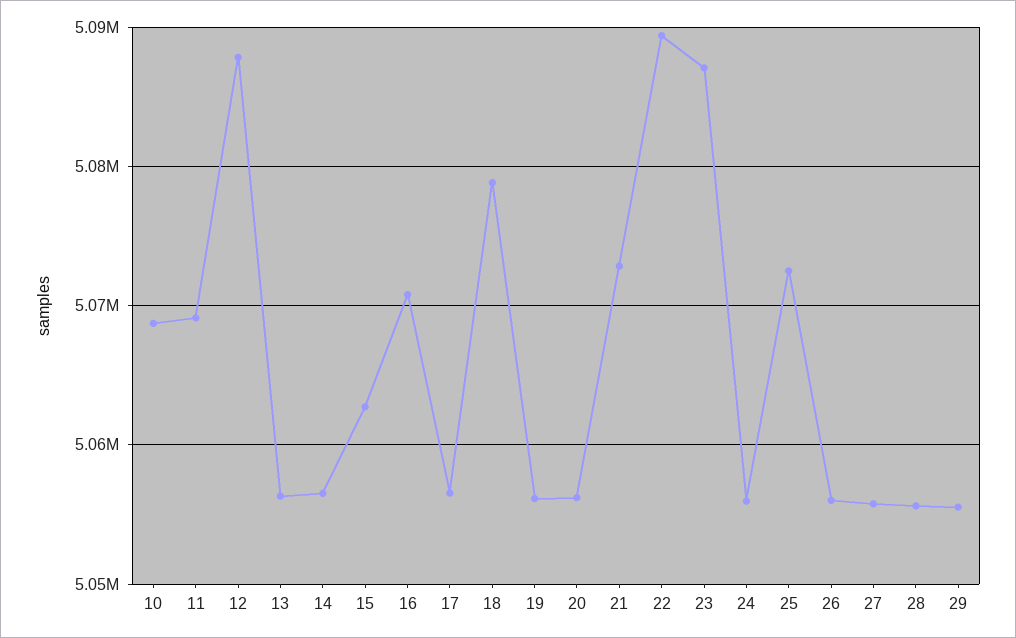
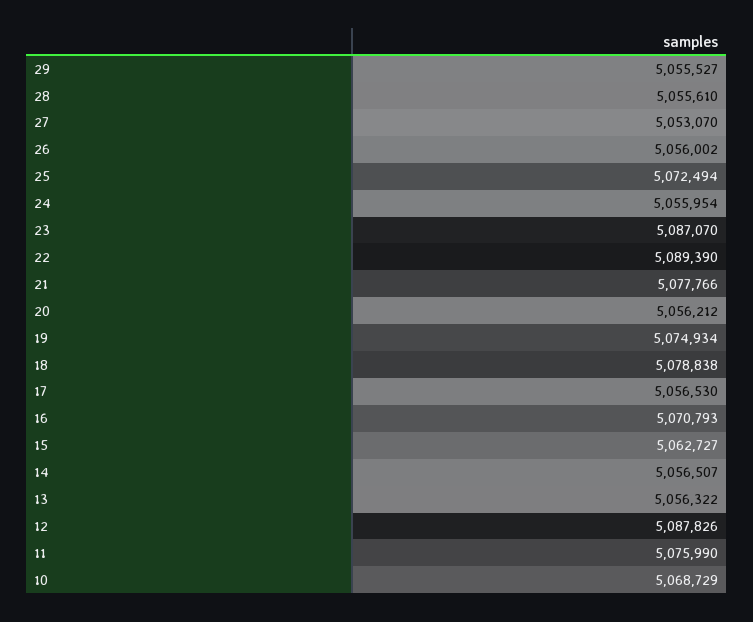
11: 5069000 -> 5075990
19: 5056000 -> 5074934
21: 5073000 -> 5077766
27: 5056000 -> 5053070

